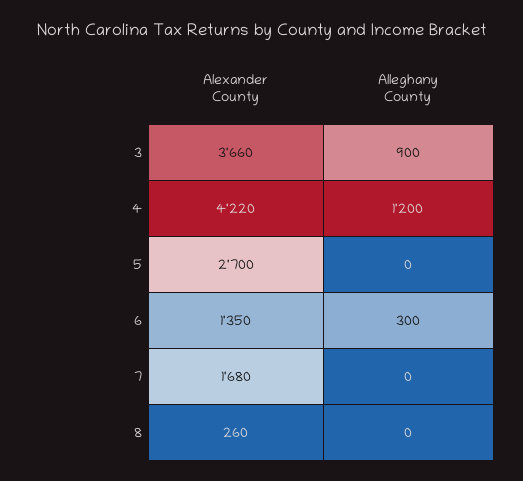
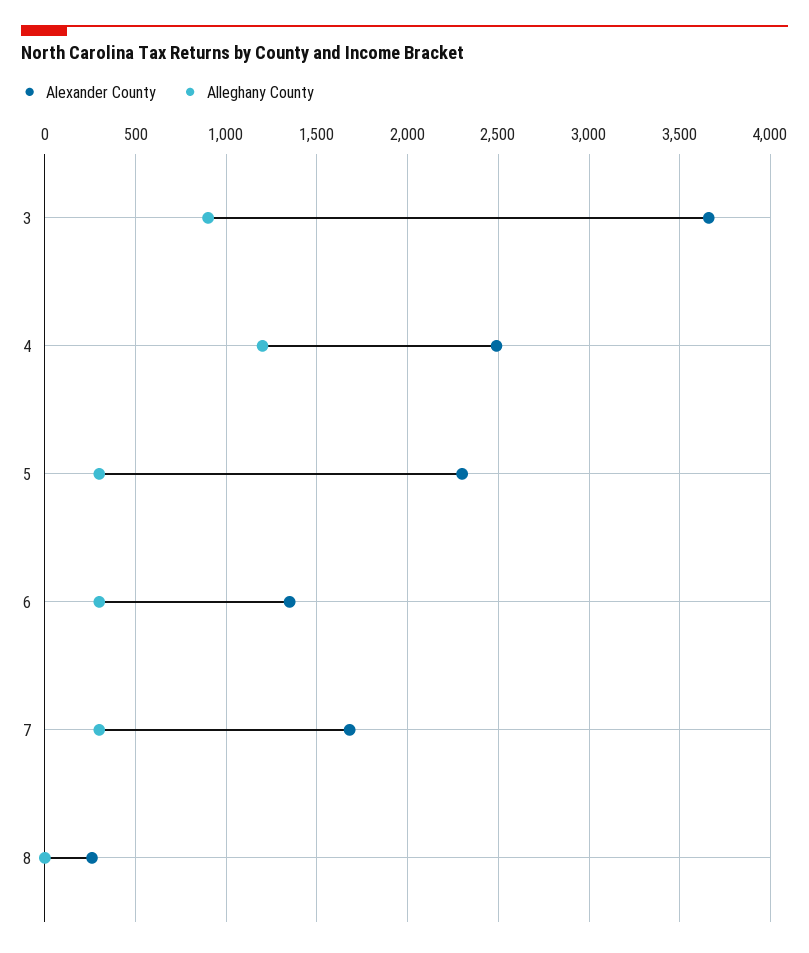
Alexander County, 4: 4220 -> 2500
Alexander County, 5: 2700 -> 2300
Alleghany County, 5: 0 -> 300
Alleghany County, 7: 0 -> 300

